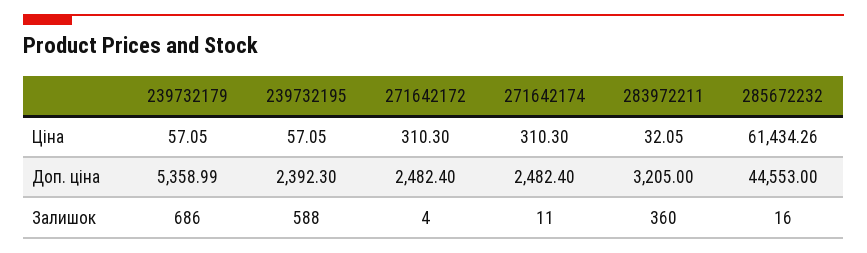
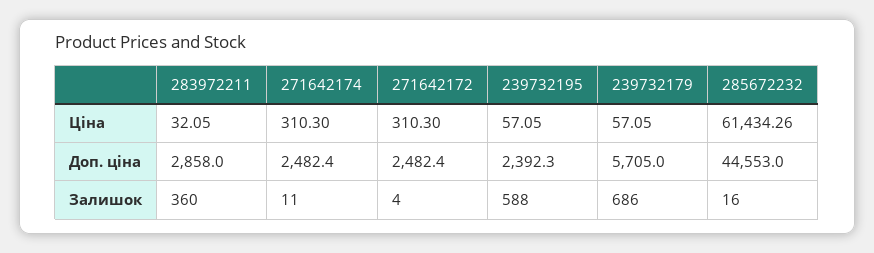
239732179, Доп. ціна: 5358.99 -> 5705
283972211, Доп. ціна: 3205 -> 2858

